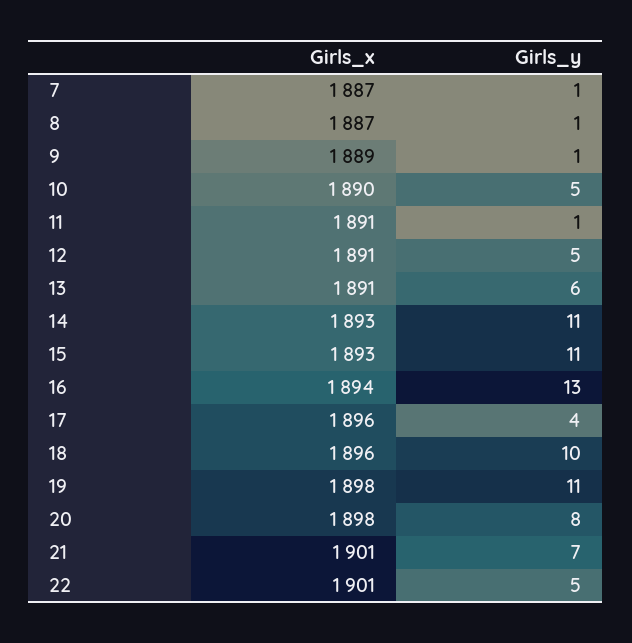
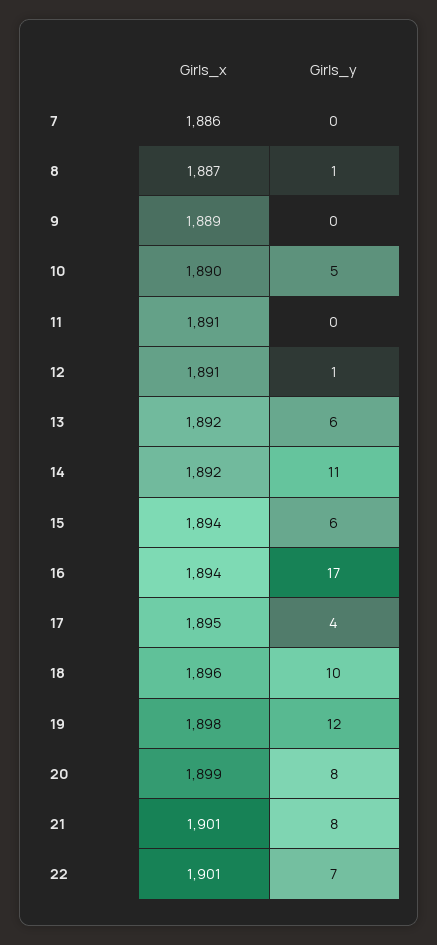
Girls_x, 7: 1887 -> 1886
Girls_y, 7: 1 -> 0
Girls_y, 9: 1 -> 0
Girls_y, 11: 1 -> 0
Girls_y, 12: 5 -> 1
Girls_x, 13: 1891 -> 1892
Girls_x, 14: 1893 -> 1892
Girls_x, 15: 1893 -> 1894
Girls_y, 15: 11 -> 6
Girls_y, 16: 13 -> 17
Girls_x, 17: 1896 -> 1895
Girls_y, 19: 11 -> 12
Girls_x, 20: 1898 -> 1899
Girls_y, 21: 7 -> 8
Girls_y, 22: 5 -> 7

